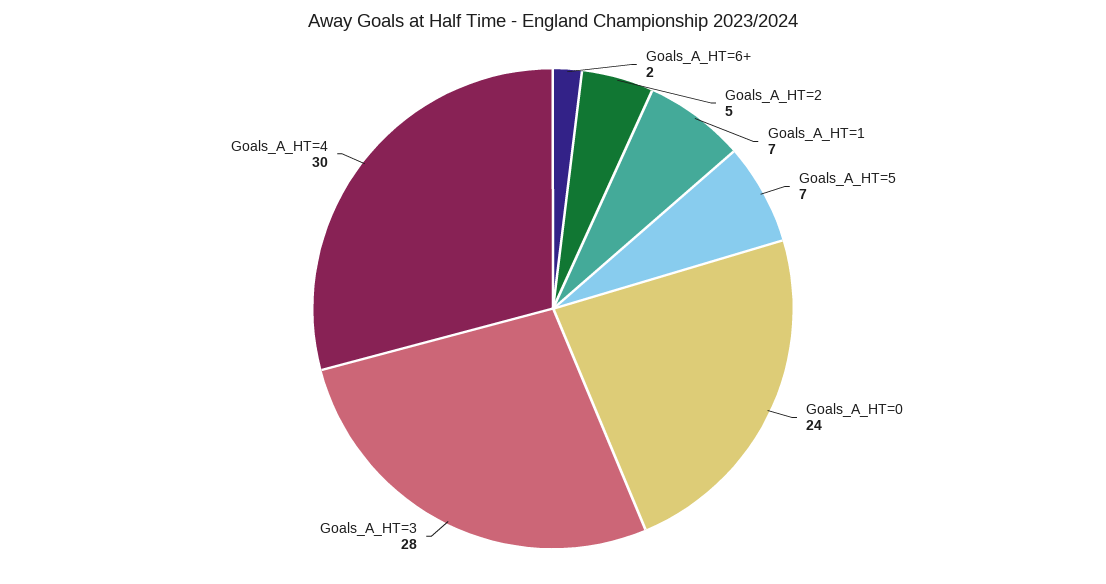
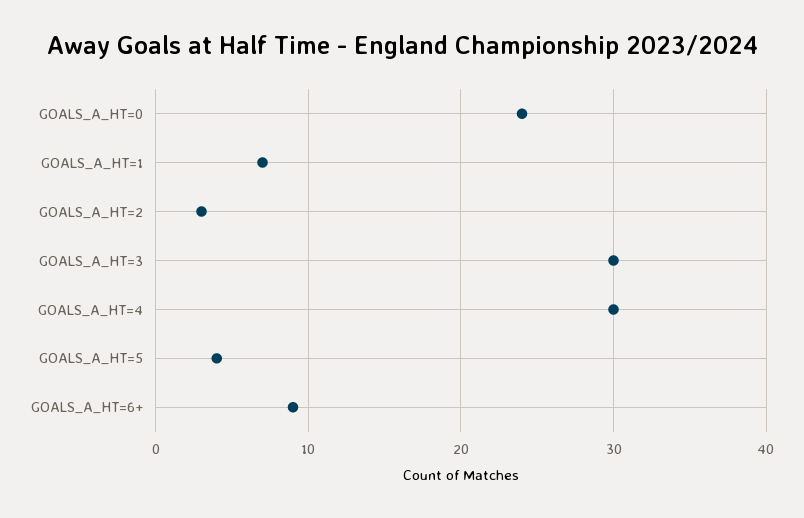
Goals_A_HT=6+: 2 -> 9
Goals_A_HT=2: 5 -> 3
Goals_A_HT=5: 7 -> 4
Goals_A_HT=3: 28 -> 30

